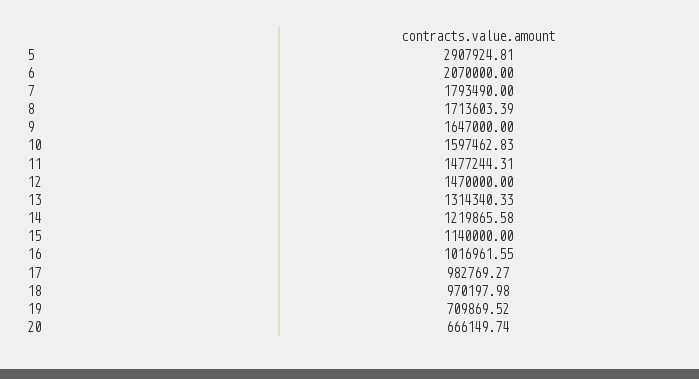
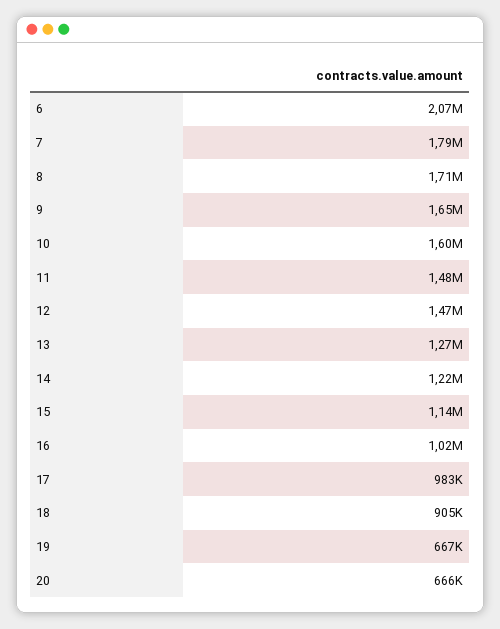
5: 2907924.81 -> none
13: 1314340.33 -> 1270000
18: 970197.98 -> 905000
19: 709869.52 -> 667000

